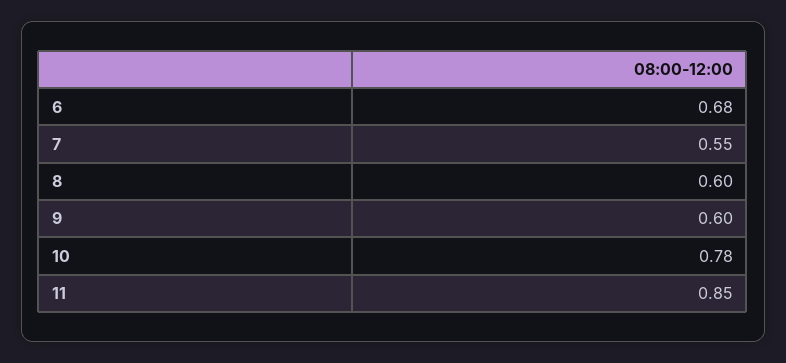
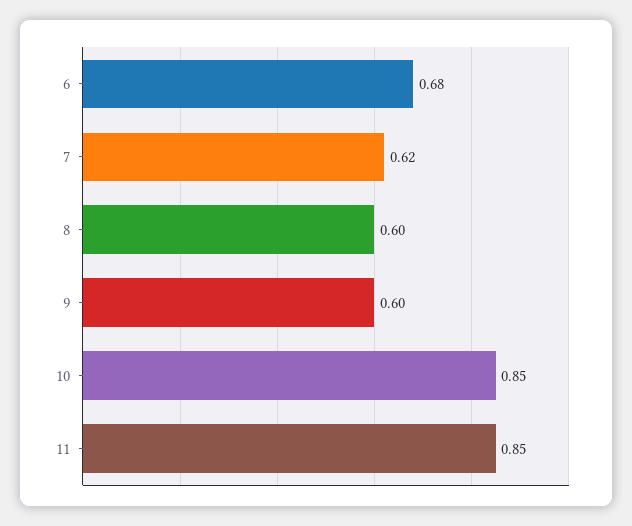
7: 0.55 -> 0.62
10: 0.78 -> 0.85

